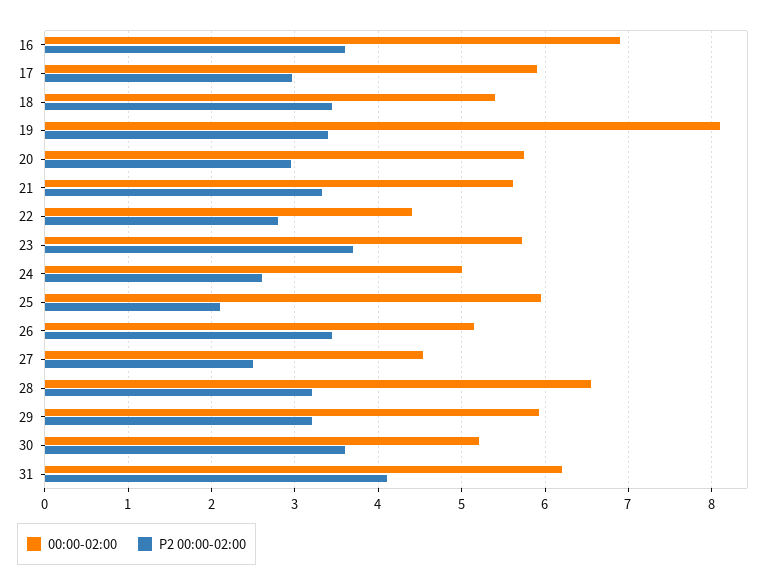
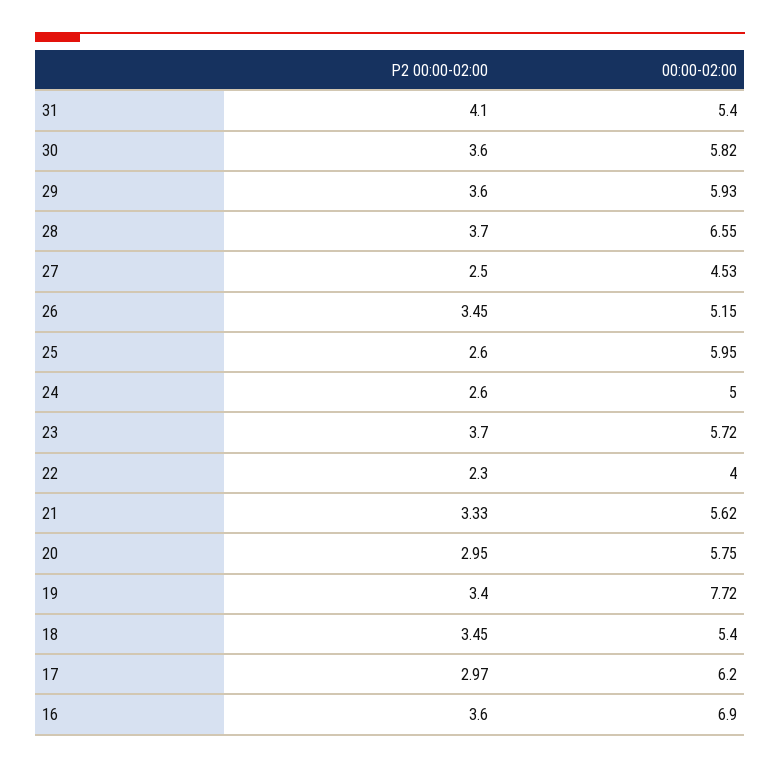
00:00-02:00, 17: 5.9 -> 6.2
00:00-02:00, 19: 8.1 -> 7.72
00:00-02:00, 22: 4.4 -> 4
P2 00:00-02:00, 22: 2.8 -> 2.3
P2 00:00-02:00, 25: 2.1 -> 2.6
P2 00:00-02:00, 28: 3.2 -> 3.7
P2 00:00-02:00, 29: 3.2 -> 3.6
00:00-02:00, 30: 5.2 -> 5.82
00:00-02:00, 31: 6.2 -> 5.4

